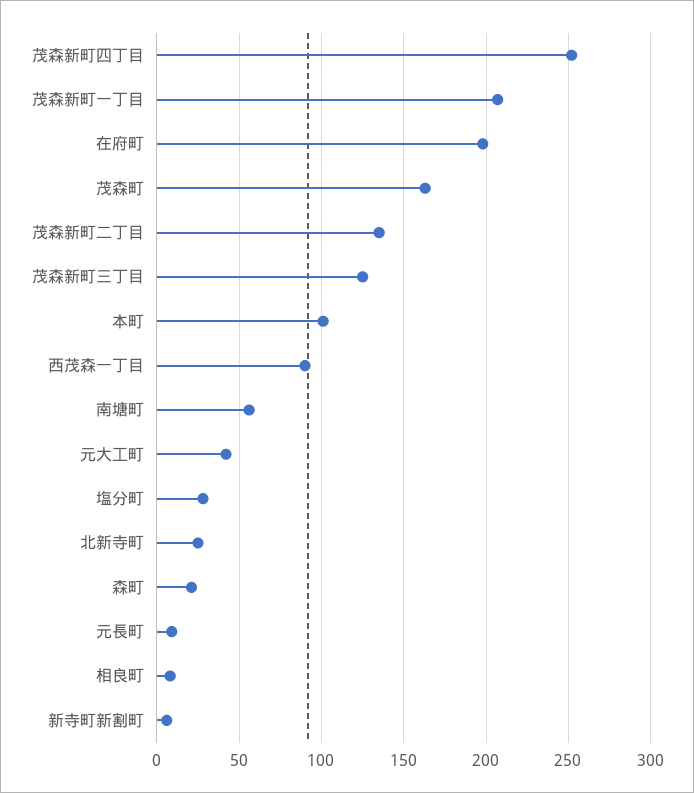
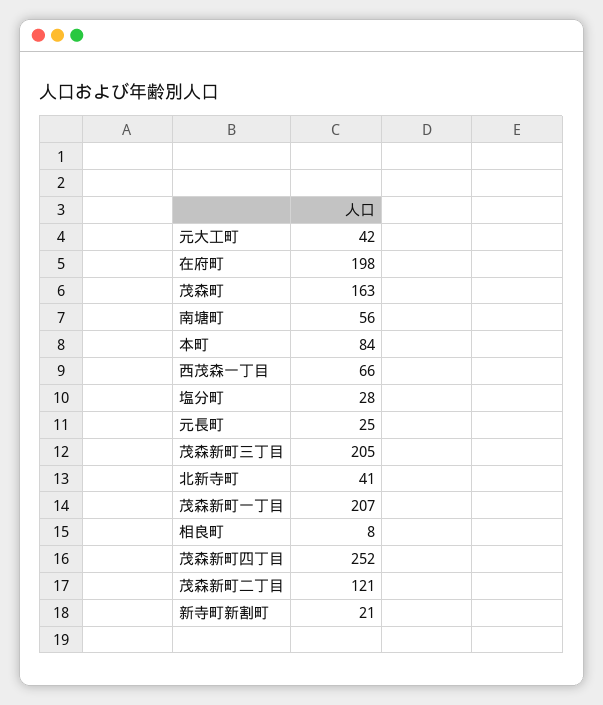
茂森新町二丁目: 135 -> 121
茂森新町三丁目: 125 -> 205
本町: 100 -> 84
西茂森一丁目: 90 -> 66
北新寺町: 25 -> 41
森町: 20 -> none
元長町: 10 -> 25
新寺町新割町: 5 -> 21

